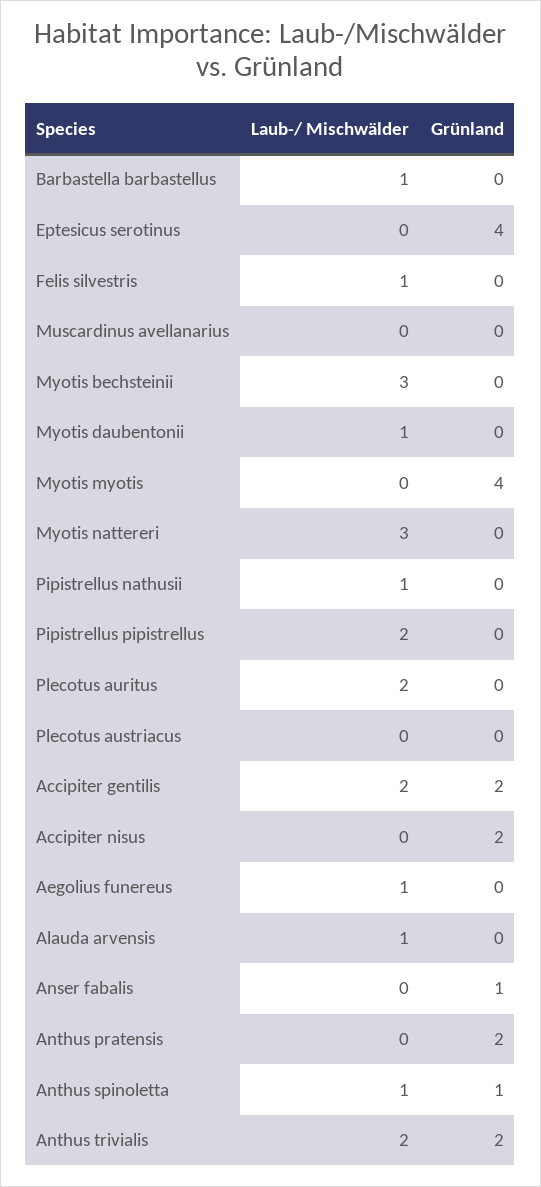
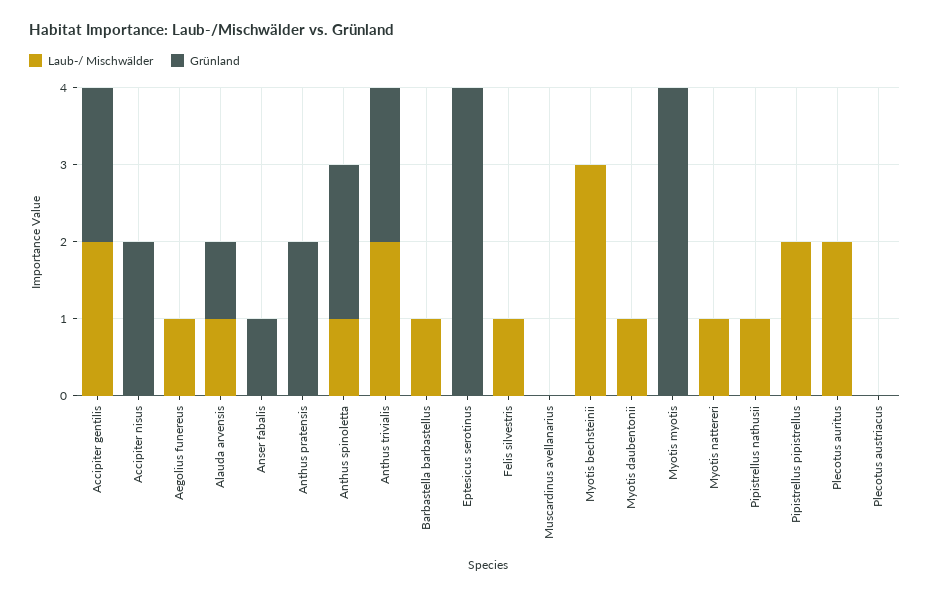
Laub-/ Mischwälder, Myotis nattereri: 3 -> 1
Grünland, Alauda arvensis: 0 -> 1
Grünland, Anthus spinoletta: 1 -> 2

